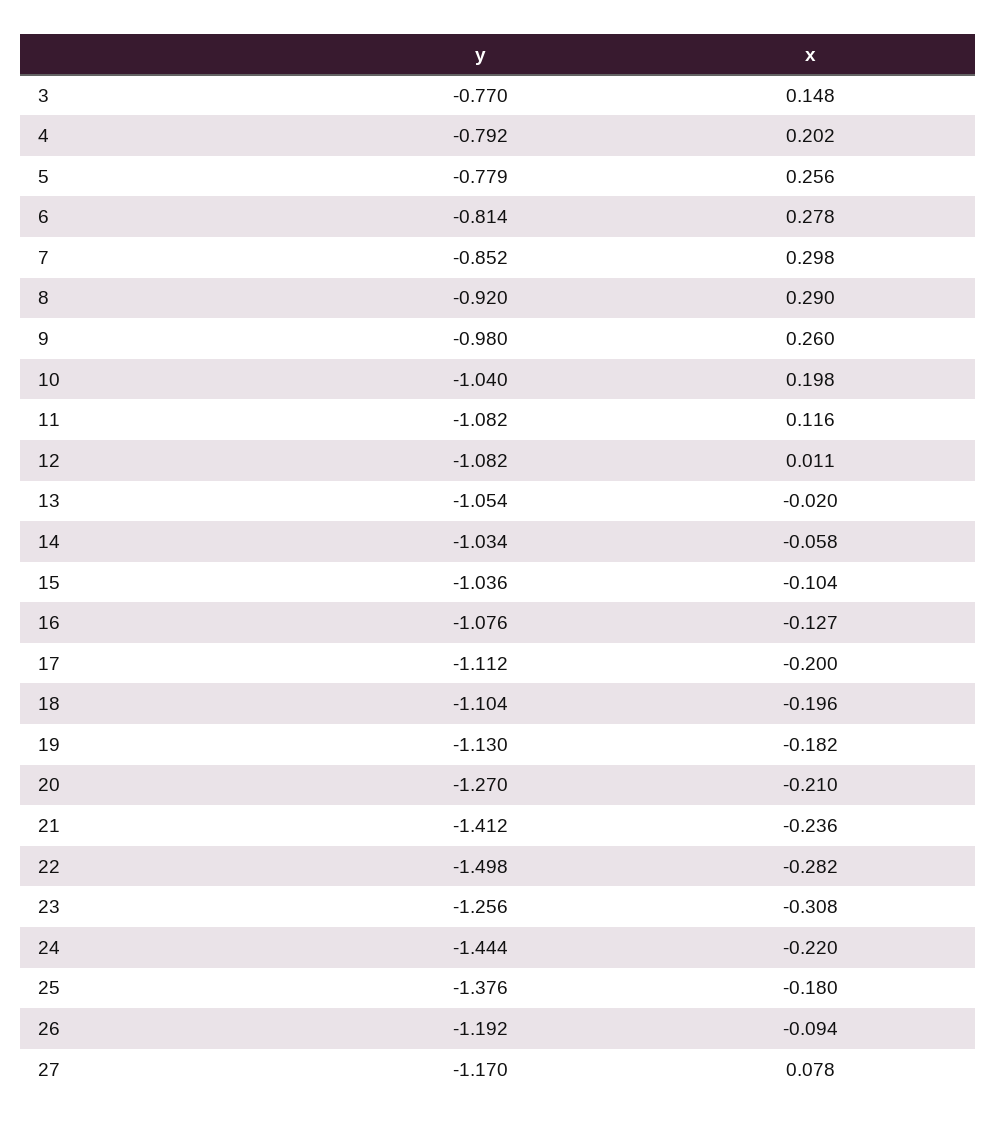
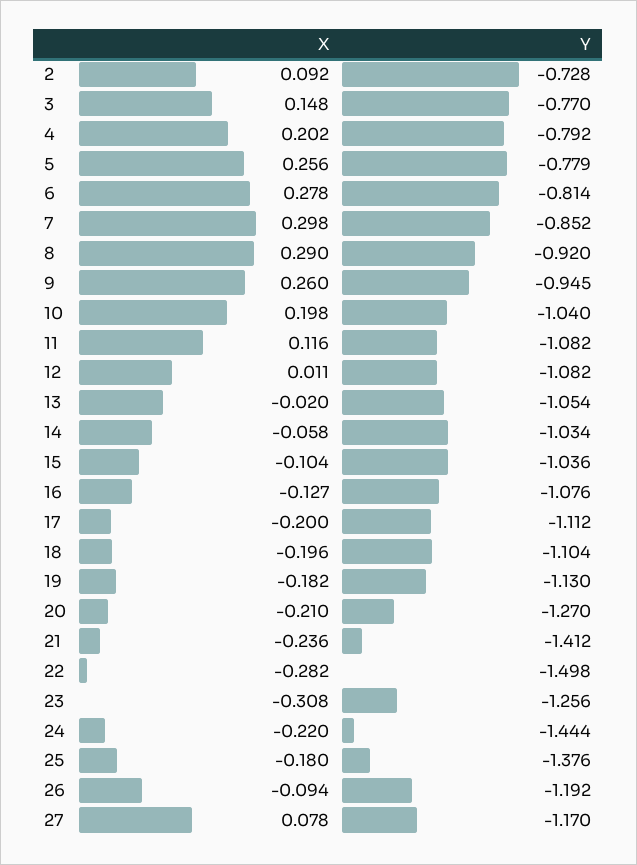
y, 9: -0.98 -> -0.945
x, 2: none -> 0.092
y, 2: none -> -0.728

